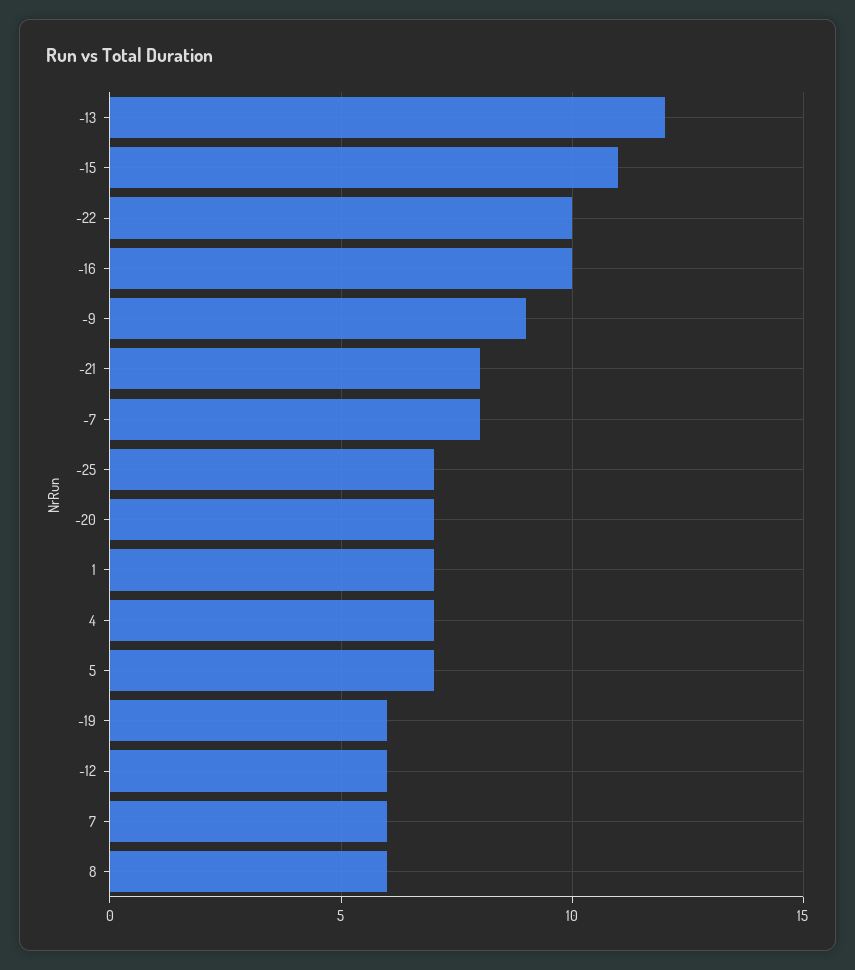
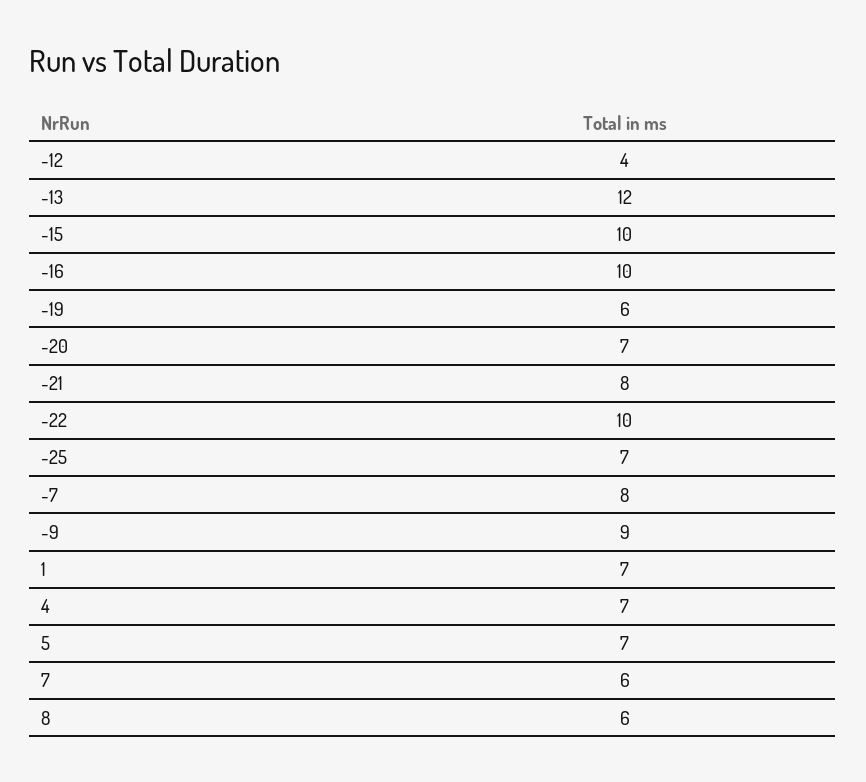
-15: 11 -> 10
-12: 6 -> 4

